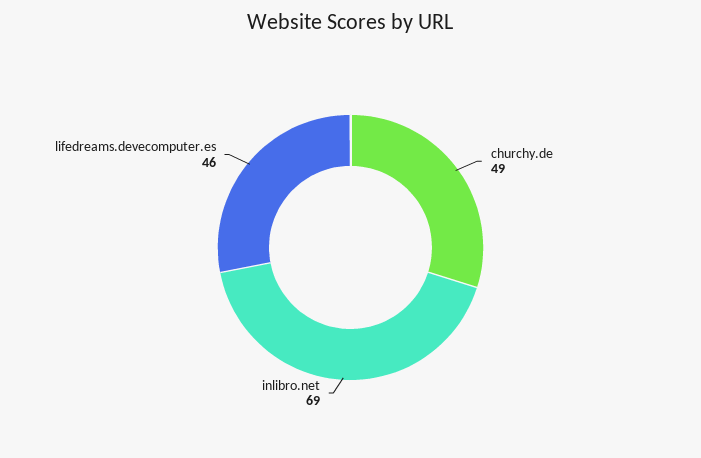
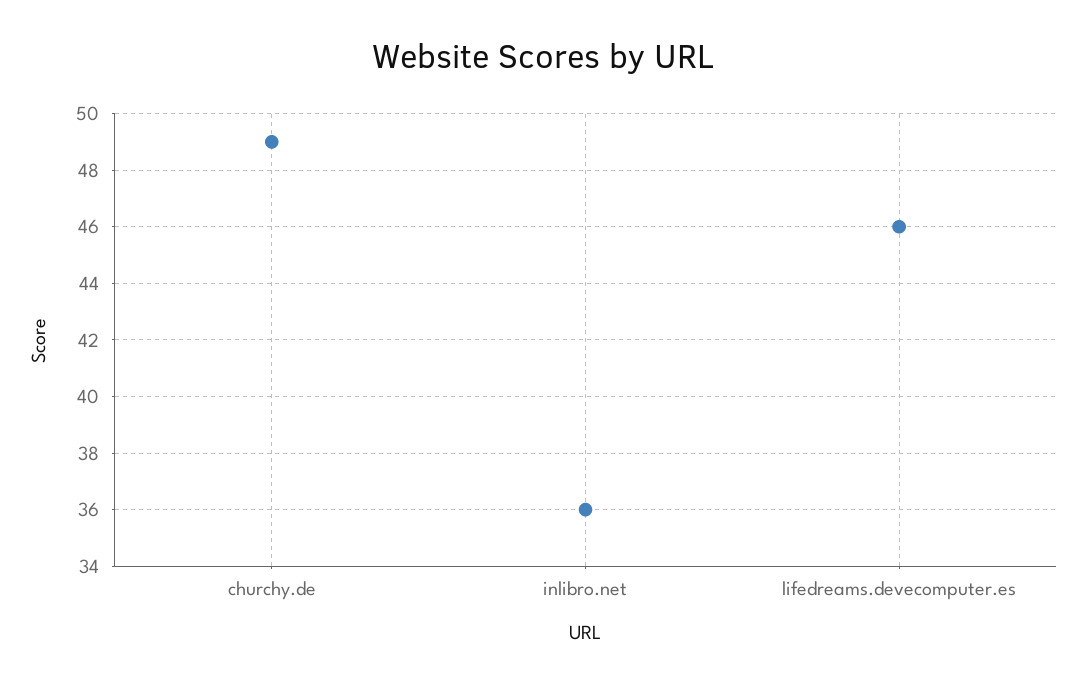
inlibro.net: 69 -> 36

